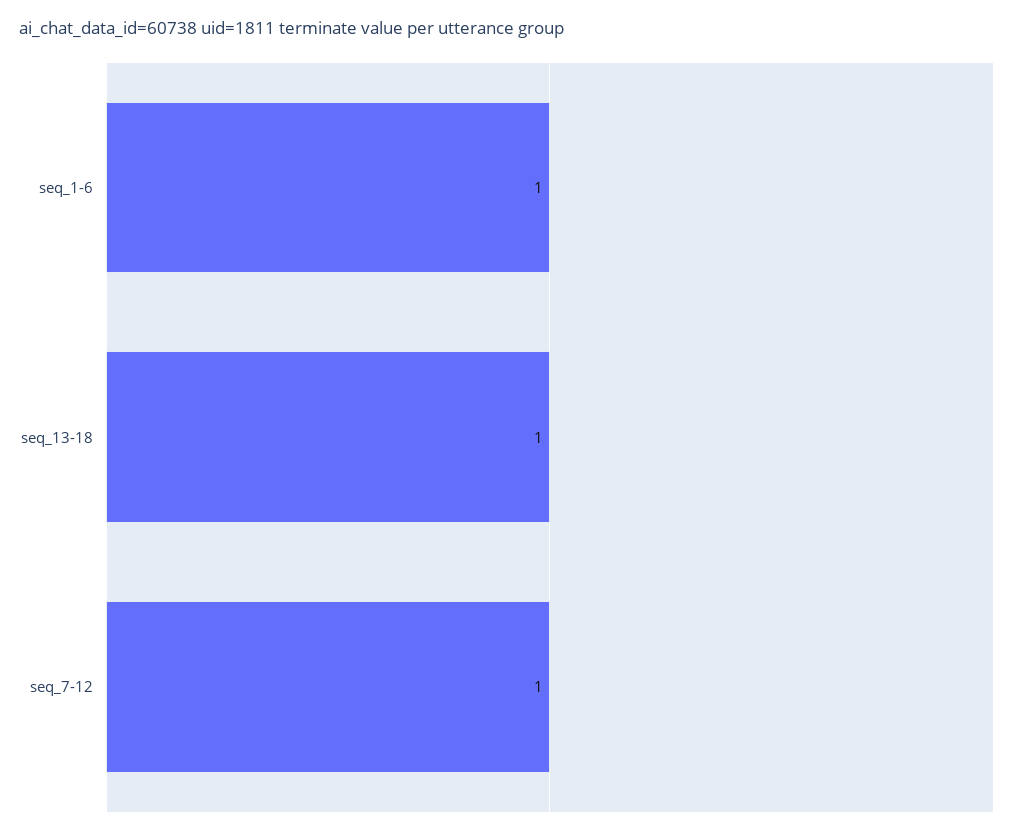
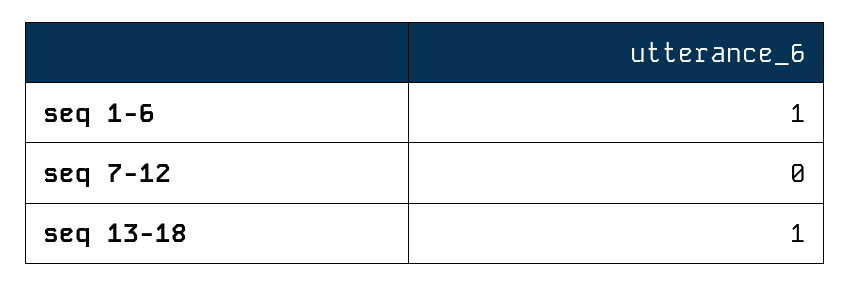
seq_7-12: 1 -> 0

